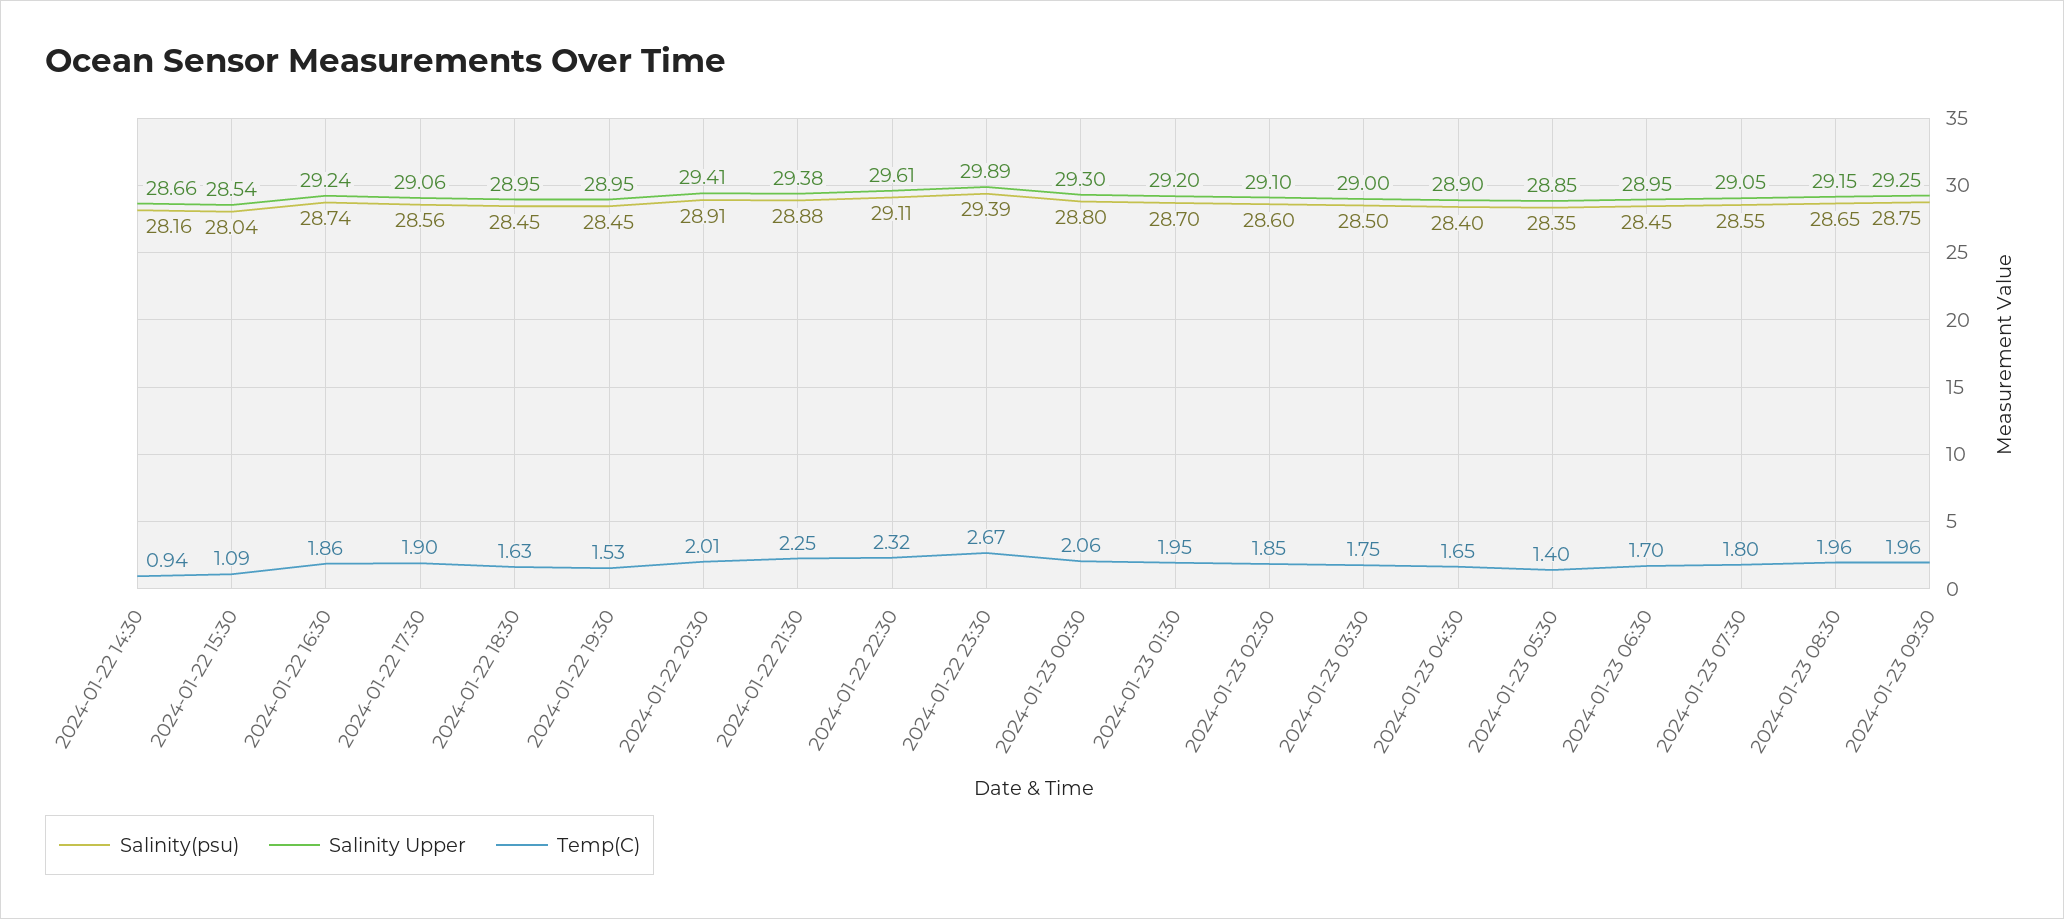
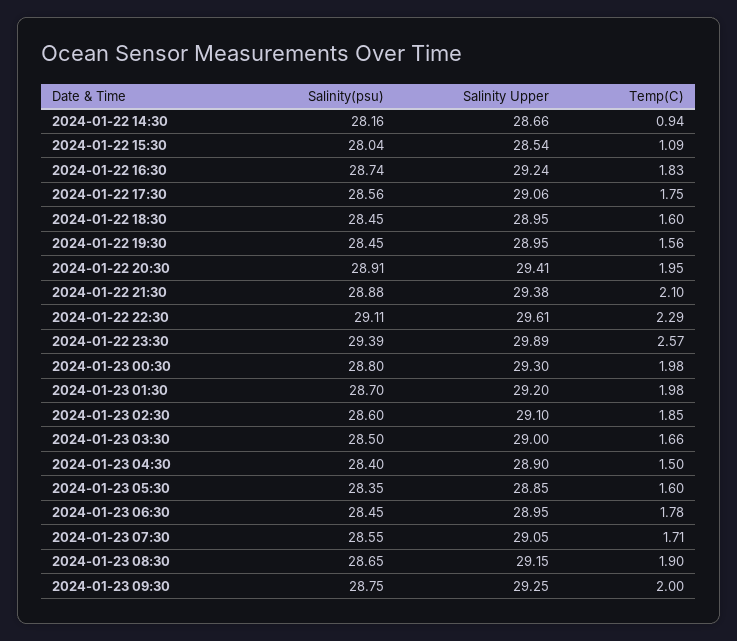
Temp(C), 2024-01-22 16:30: 1.86 -> 1.83
Temp(C), 2024-01-22 17:30: 1.9 -> 1.75
Temp(C), 2024-01-22 18:30: 1.63 -> 1.6
Temp(C), 2024-01-22 19:30: 1.53 -> 1.56
Temp(C), 2024-01-22 20:30: 2.01 -> 1.95
Temp(C), 2024-01-22 21:30: 2.25 -> 2.1
Temp(C), 2024-01-22 22:30: 2.32 -> 2.29
Temp(C), 2024-01-22 23:30: 2.67 -> 2.57
Temp(C), 2024-01-23 00:30: 2.06 -> 1.98
Temp(C), 2024-01-23 01:30: 1.95 -> 1.98
Temp(C), 2024-01-23 03:30: 1.75 -> 1.66
Temp(C), 2024-01-23 04:30: 1.65 -> 1.5
Temp(C), 2024-01-23 05:30: 1.4 -> 1.6
Temp(C), 2024-01-23 06:30: 1.7 -> 1.78
Temp(C), 2024-01-23 07:30: 1.8 -> 1.71
Temp(C), 2024-01-23 08:30: 1.96 -> 1.9
Temp(C), 2024-01-23 09:30: 1.96 -> 2

